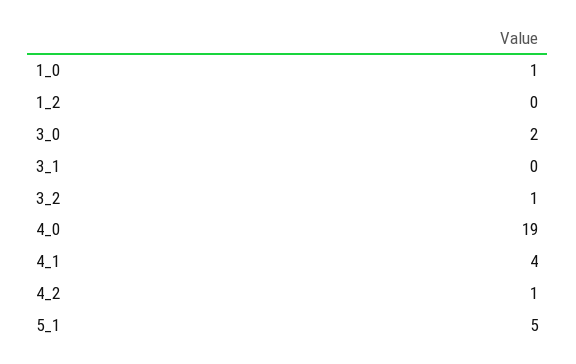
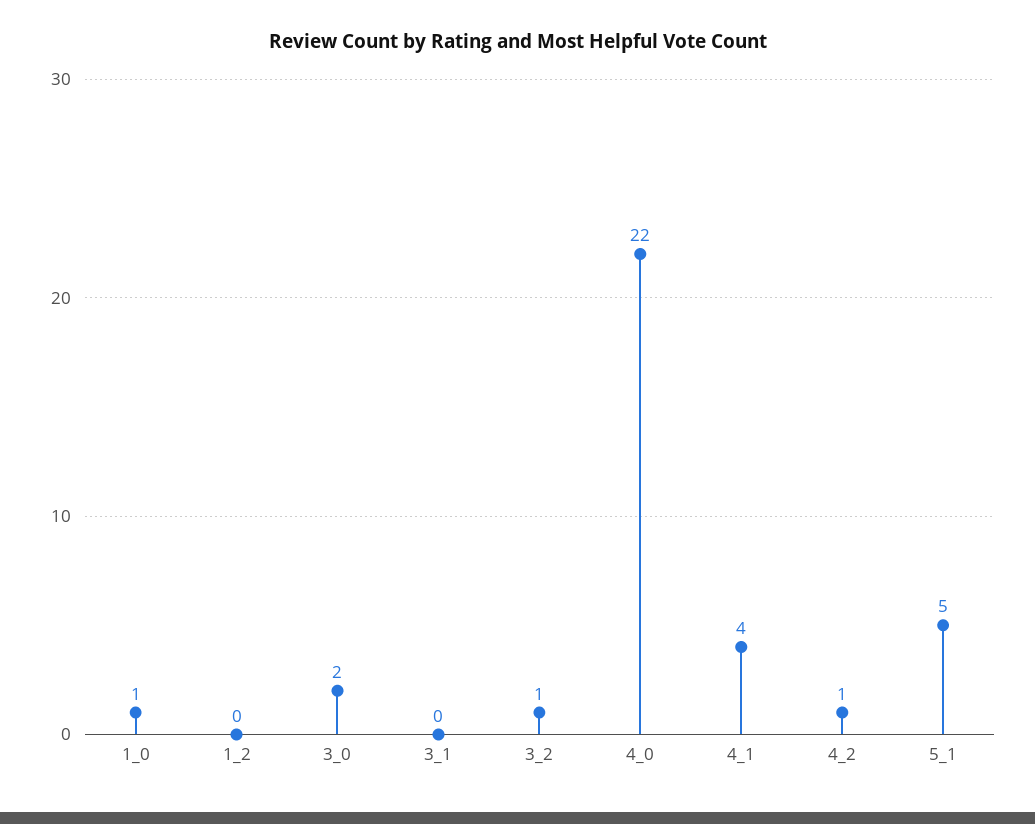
4_0: 19 -> 22

